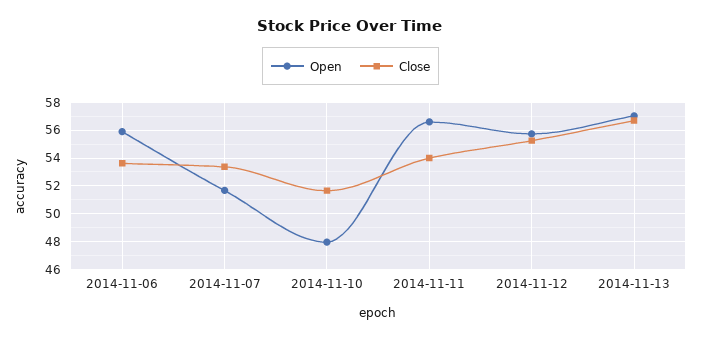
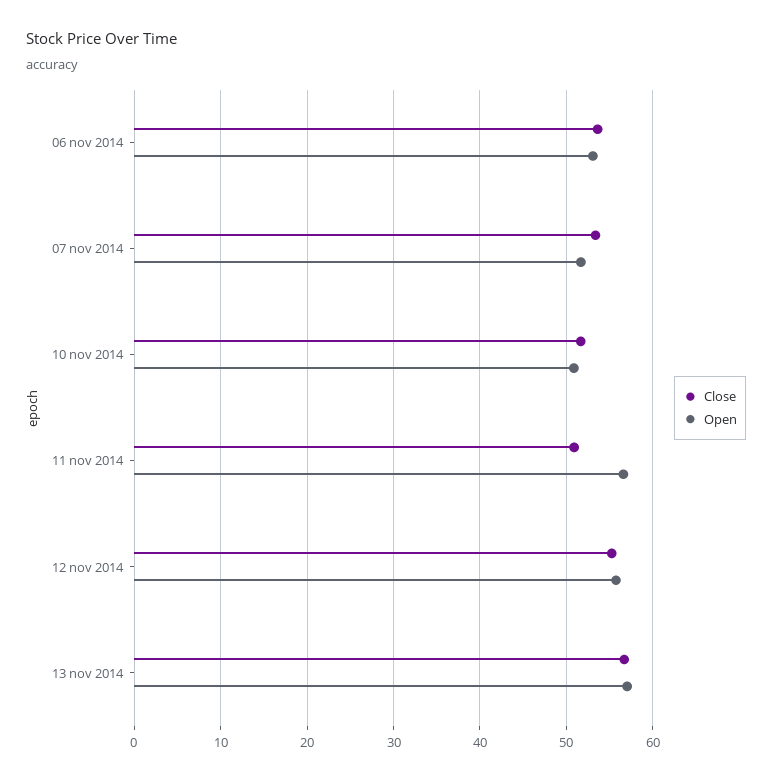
Open, 2014-11-06: 56 -> 53
Open, 2014-11-10: 48 -> 51
Close, 2014-11-11: 54 -> 51

